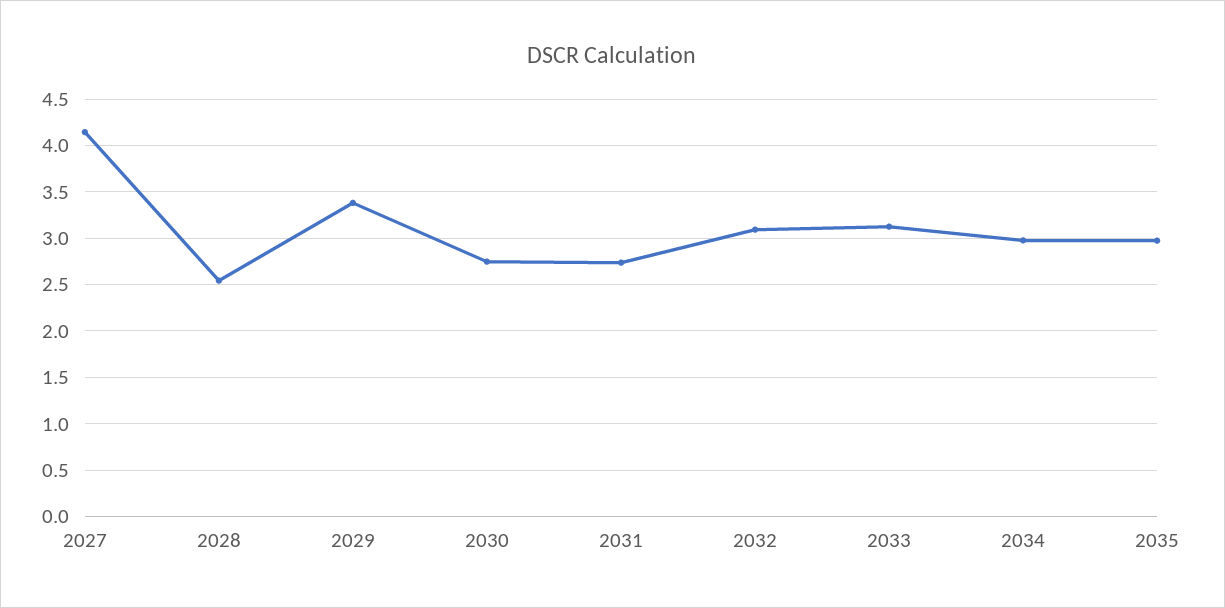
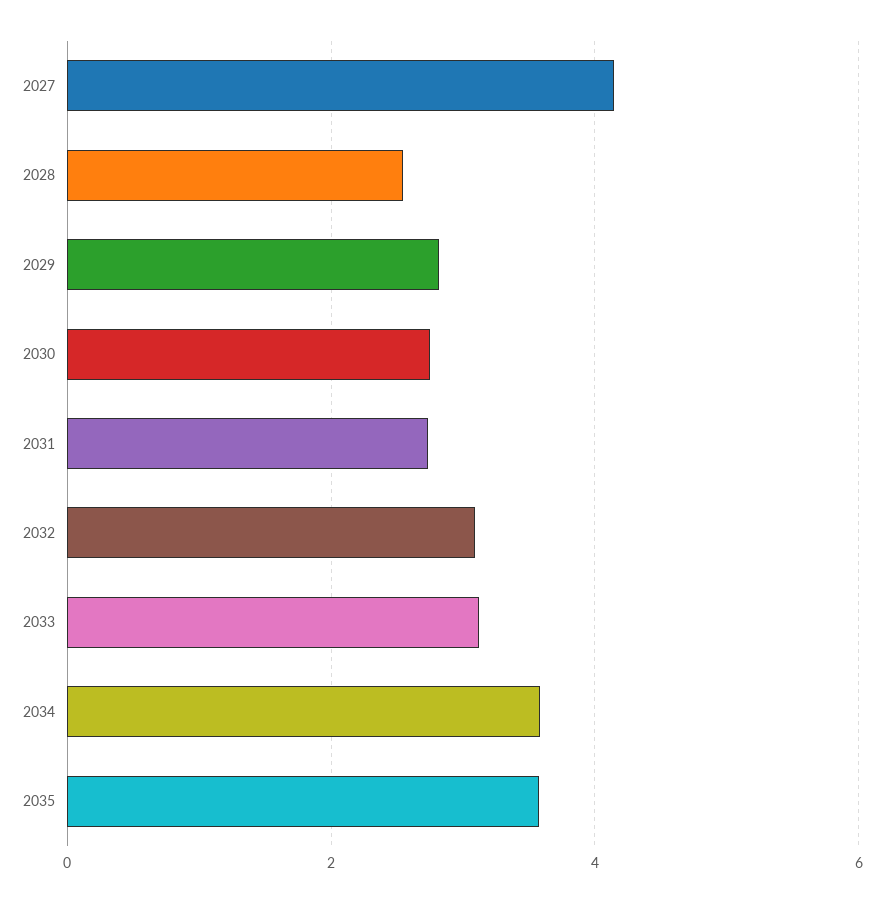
2029: 3.4 -> 2.8
2034: 3 -> 3.6
2035: 3 -> 3.6

